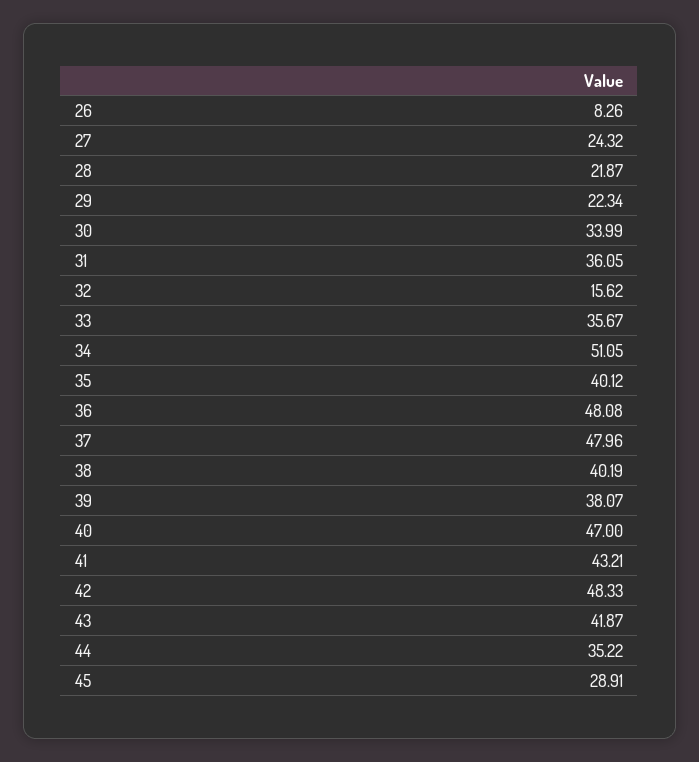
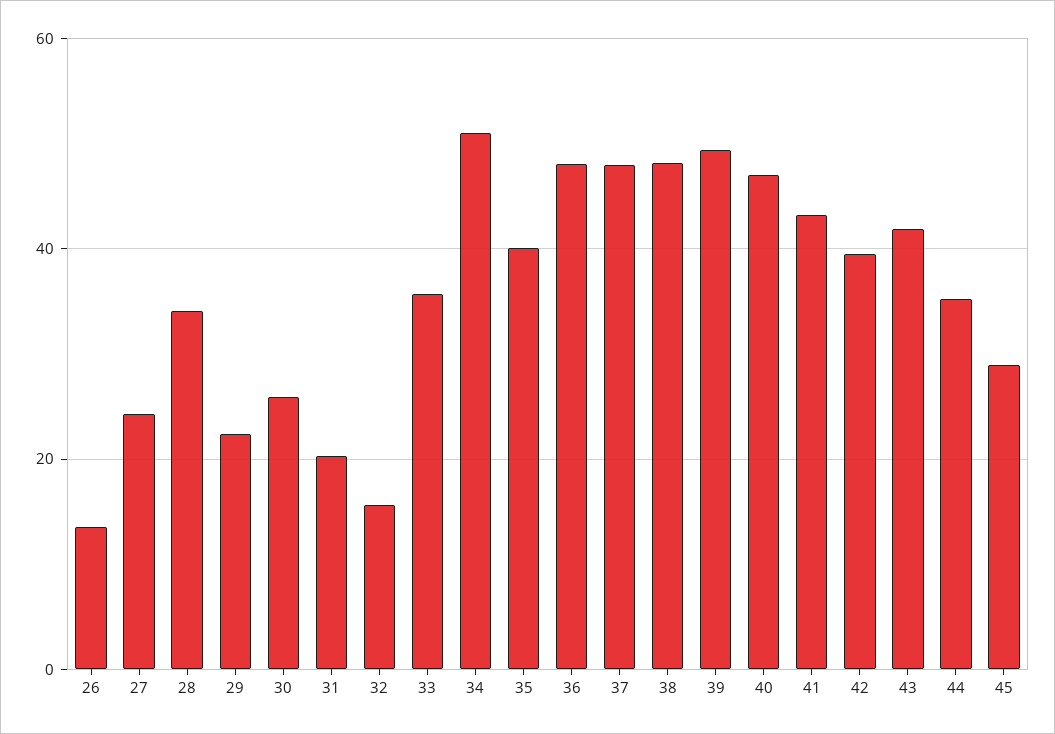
26: 8.26 -> 14
28: 21.87 -> 34
30: 33.99 -> 26
31: 36.05 -> 20
38: 40.19 -> 48
39: 38.07 -> 50
42: 48.33 -> 40

